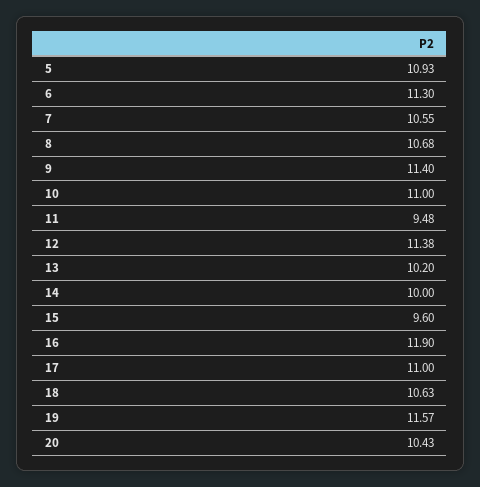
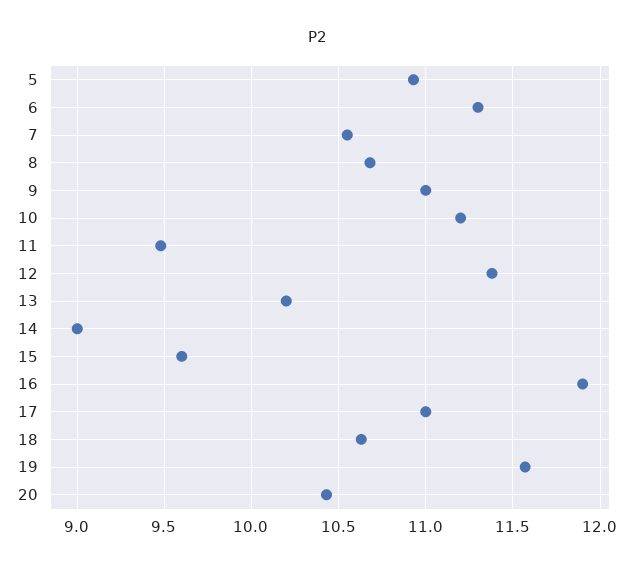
9: 11.4 -> 11
10: 11 -> 11.2
14: 10 -> 9

